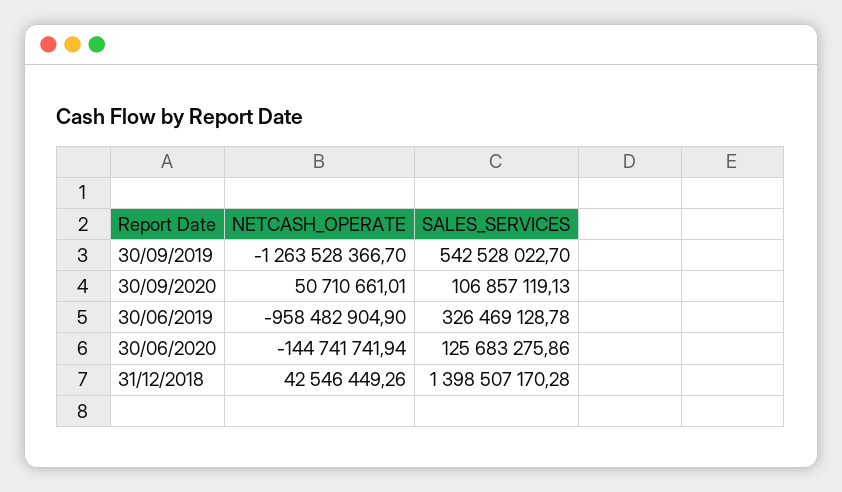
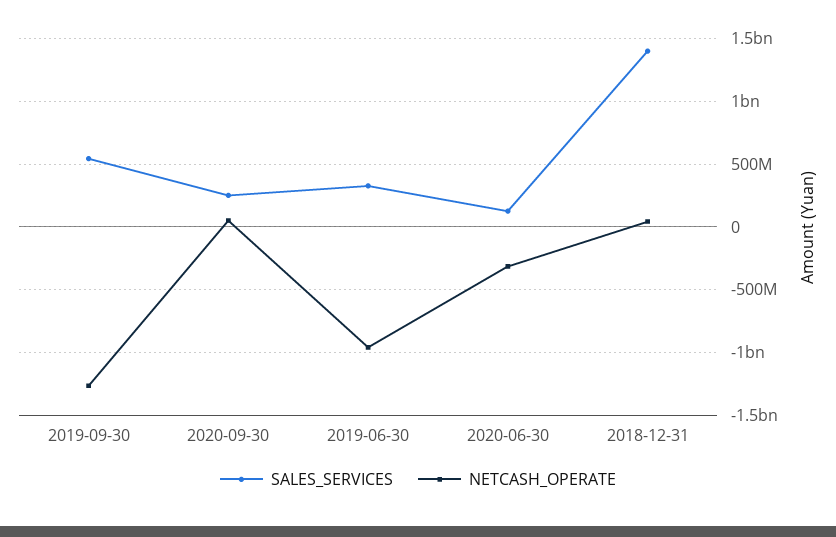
SALES_SERVICES, 30/09/2020: 106857119.13 -> 250000000
NETCASH_OPERATE, 30/06/2020: -144741741.94 -> -300000000

